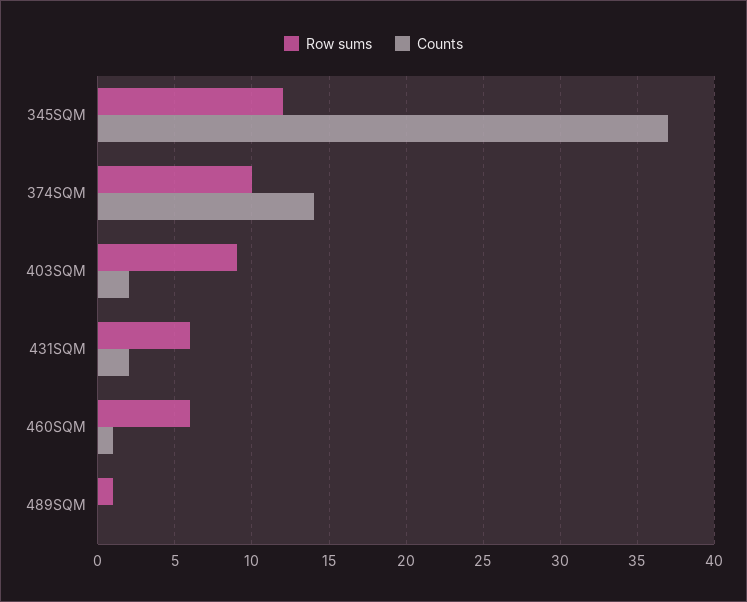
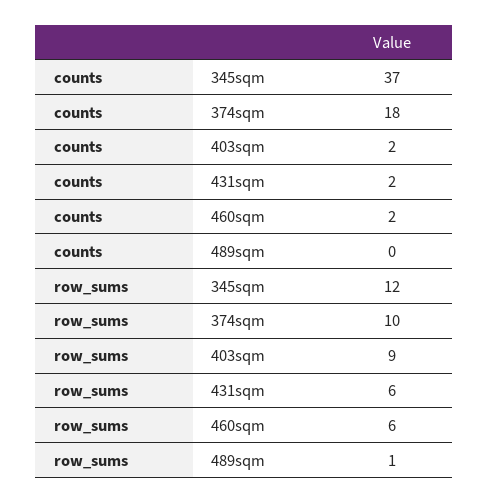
Counts, 374SQM: 14 -> 18
Counts, 460SQM: 1 -> 2

